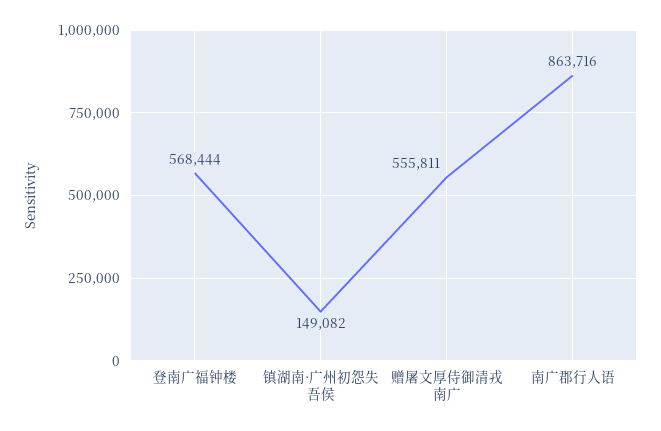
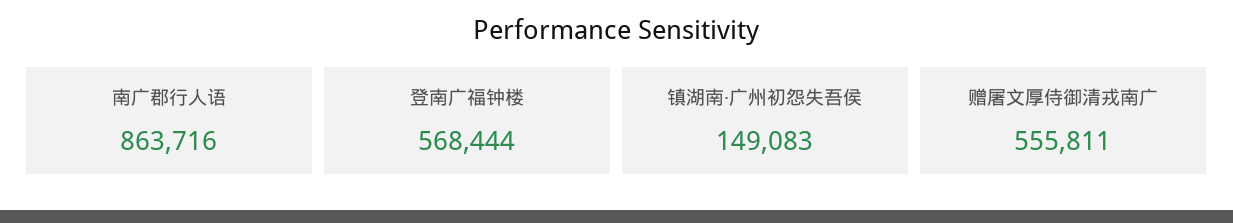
镇湖南·广州初怨失吾侯: 149082 -> 149083

